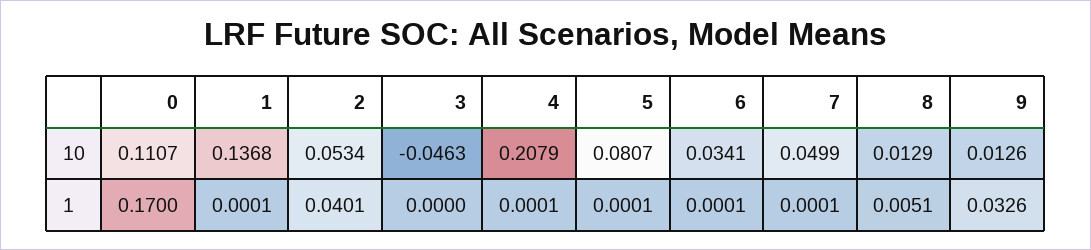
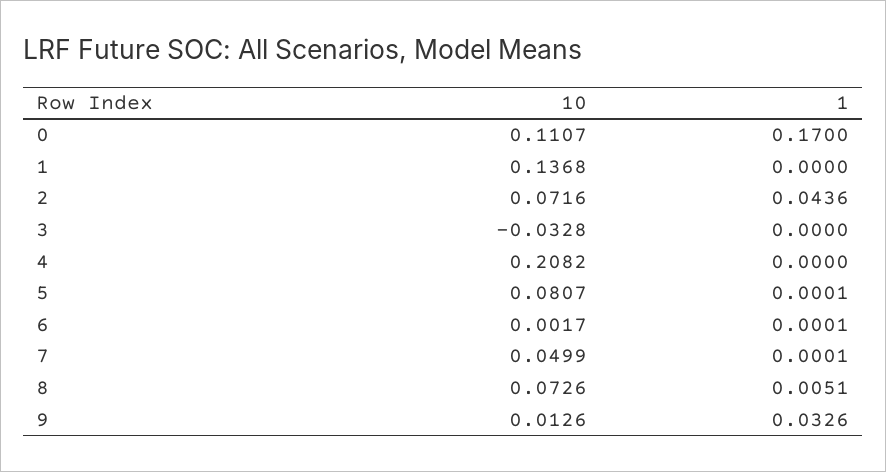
2, 10: 0.0534 -> 0.0716
3, 10: -0.0463 -> -0.0328
4, 10: 0.2079 -> 0.2082
6, 10: 0.0341 -> 0.0017
8, 10: 0.0129 -> 0.0726
1, 1: 0.0001 -> 0
2, 1: 0.0401 -> 0.0436
4, 1: 0.0001 -> 0

